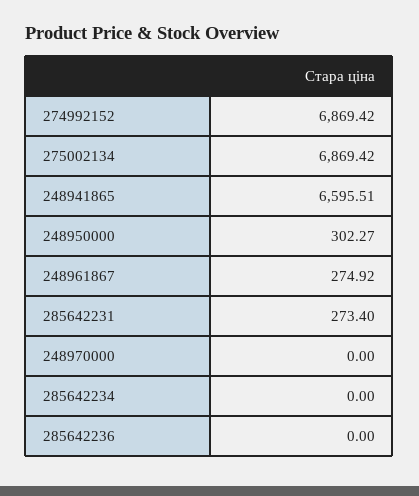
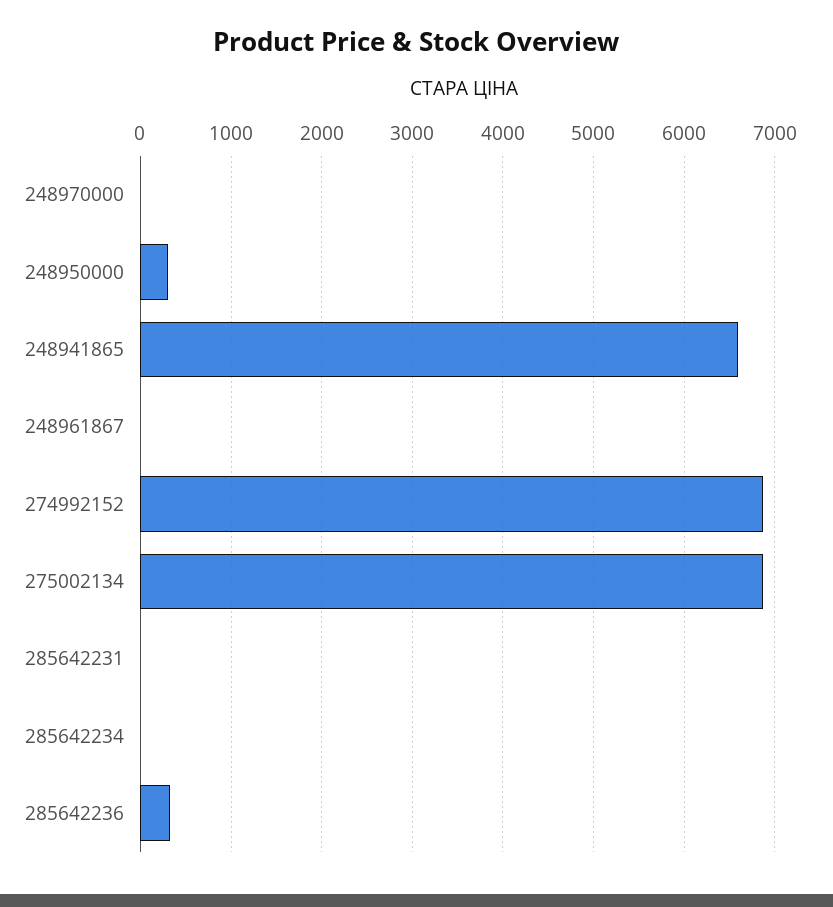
248961867: 274.92 -> 0
285642231: 273.4 -> 0
285642236: 0 -> 300

